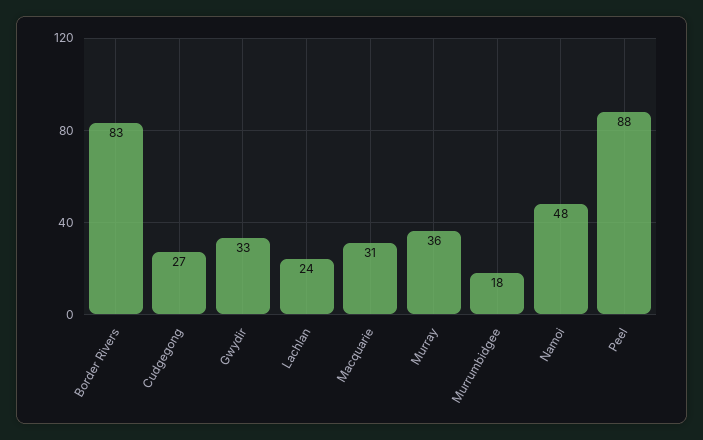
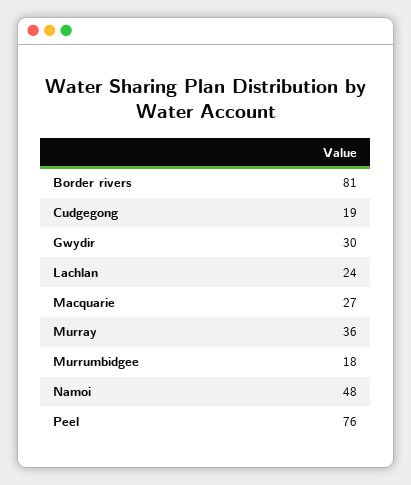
Border Rivers: 83 -> 81
Cudgegong: 27 -> 19
Gwydir: 33 -> 30
Macquarie: 31 -> 27
Peel: 88 -> 76

